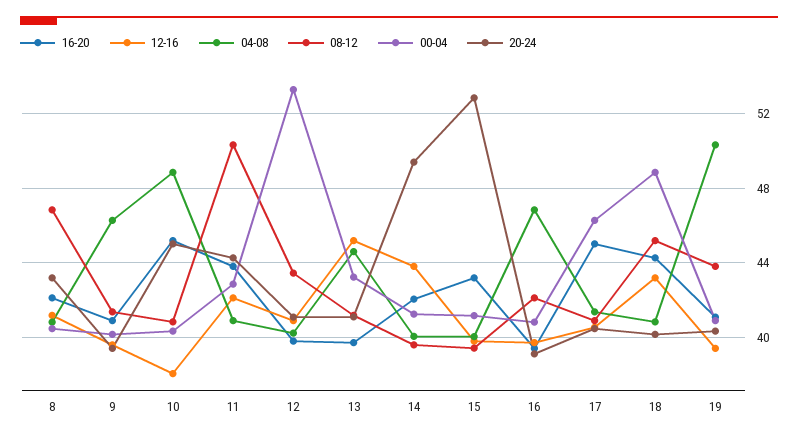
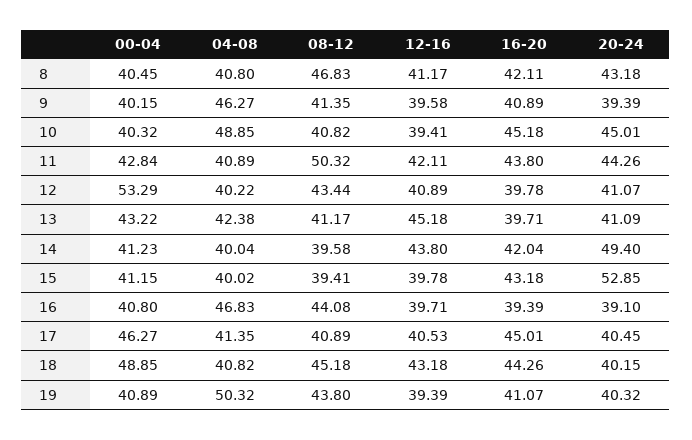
12-16, 10: 38 -> 39.41
04-08, 13: 44.5 -> 42.38
08-12, 16: 42 -> 44.08

